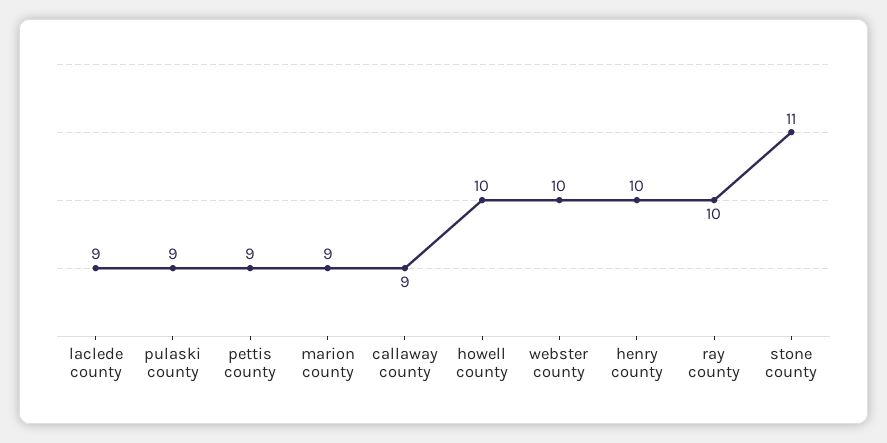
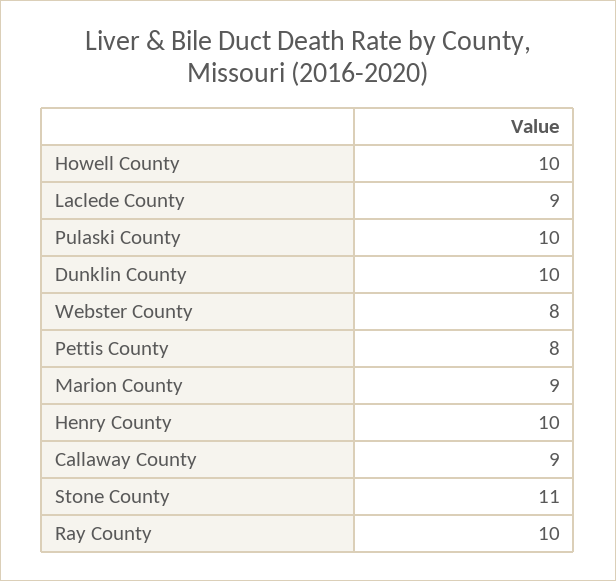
pulaski county: 9 -> 10
pettis county: 9 -> 8
webster county: 10 -> 8
Dunklin County: none -> 10

